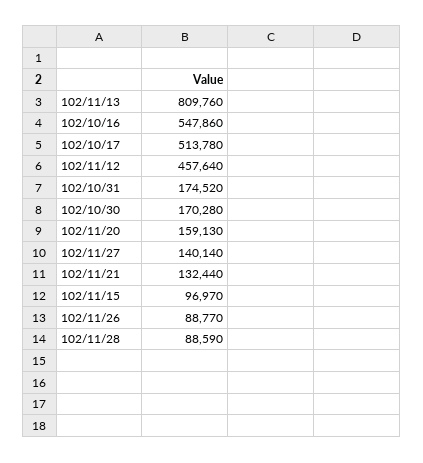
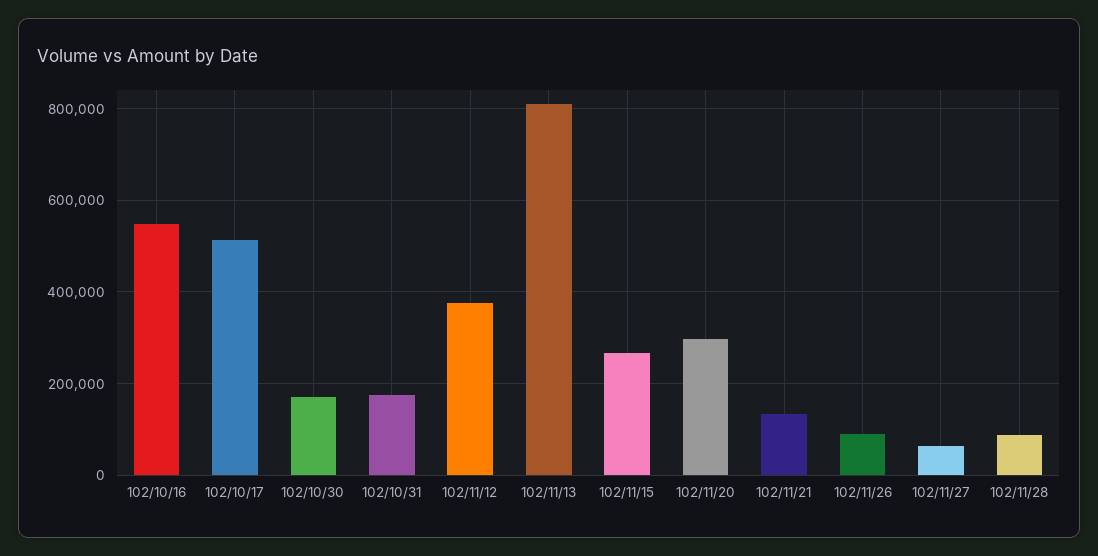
102/11/12: 457640 -> 380000
102/11/20: 159130 -> 300000
102/11/27: 140140 -> 60000
102/11/15: 96970 -> 260000

